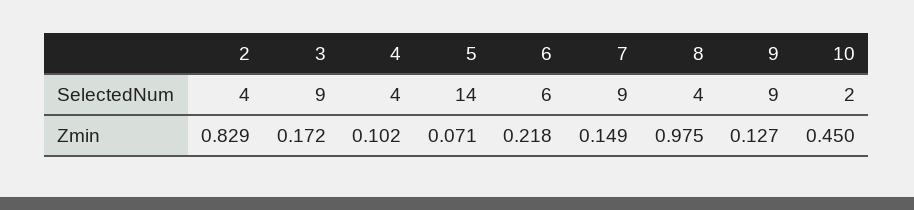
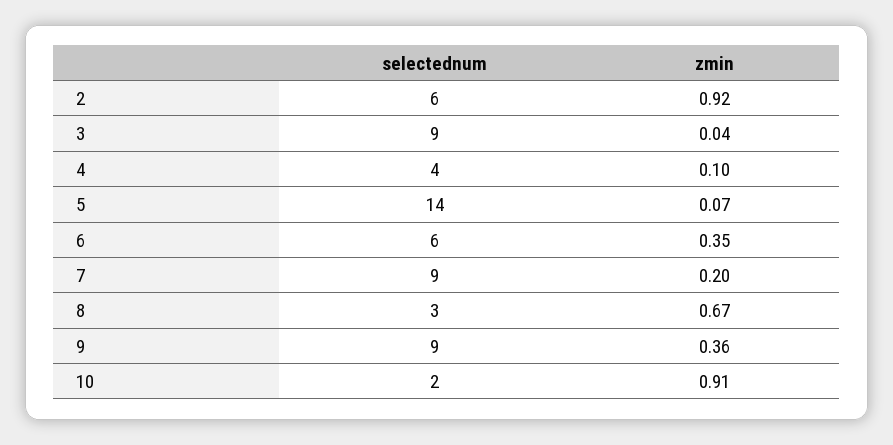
2, SelectedNum: 4 -> 6
8, SelectedNum: 4 -> 3
2, Zmin: 0.829 -> 0.92
3, Zmin: 0.172 -> 0.04
6, Zmin: 0.218 -> 0.35
7, Zmin: 0.149 -> 0.2
8, Zmin: 0.975 -> 0.67
9, Zmin: 0.127 -> 0.36
10, Zmin: 0.45 -> 0.91

